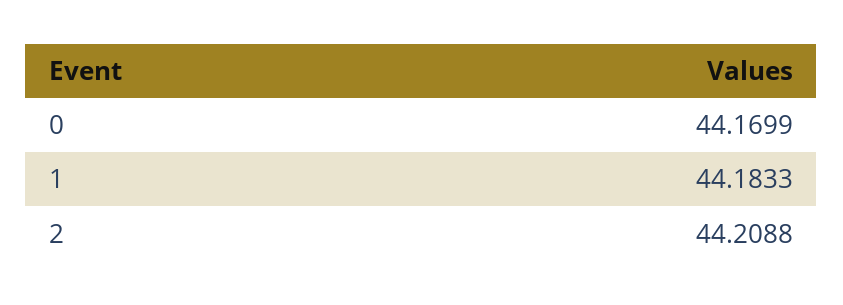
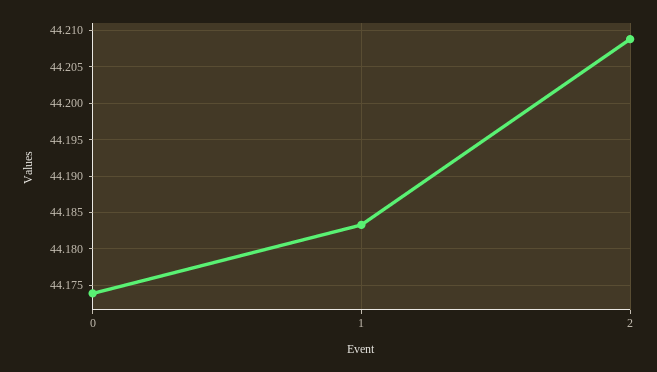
0: 44.1699 -> 44.174

